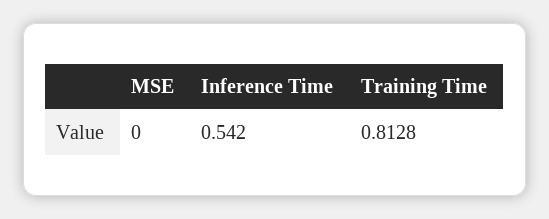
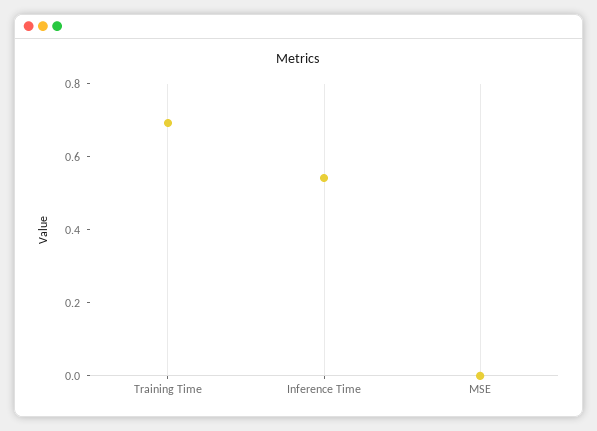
Training Time: 0.8128 -> 0.7

